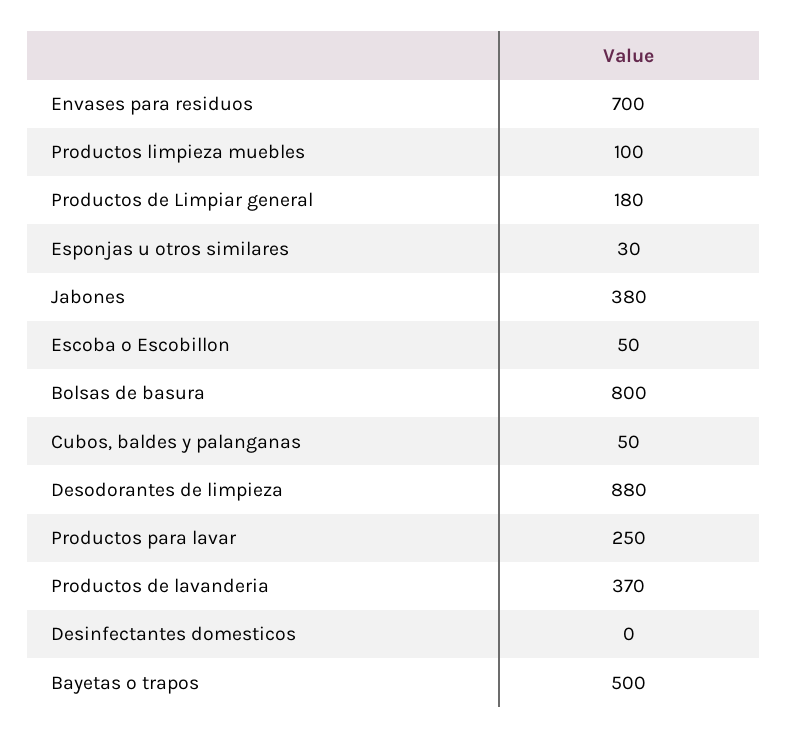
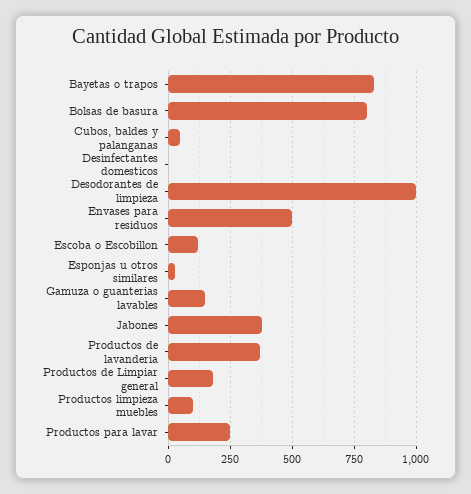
Envases para residuos: 700 -> 500
Escoba o Escobillon: 50 -> 125
Desodorantes de limpieza: 880 -> 1000
Bayetas o trapos: 500 -> 825
Gamuza o guanterias lavables: none -> 150

